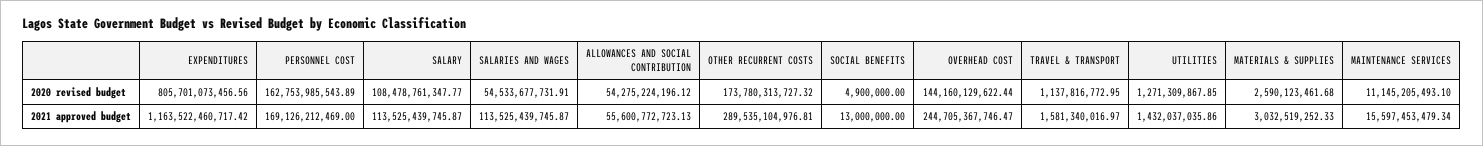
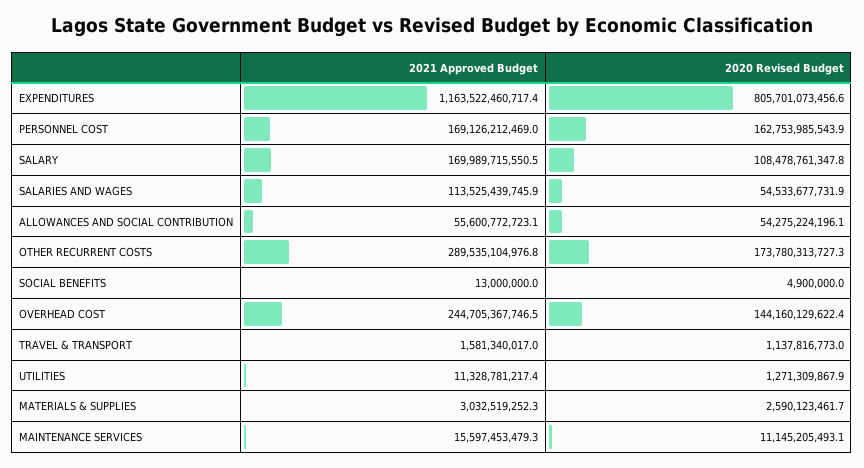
SALARY, 2021 approved budget: 113525439745.87 -> 169989715550.5
UTILITIES, 2021 approved budget: 1432037035.86 -> 11328781217.4

